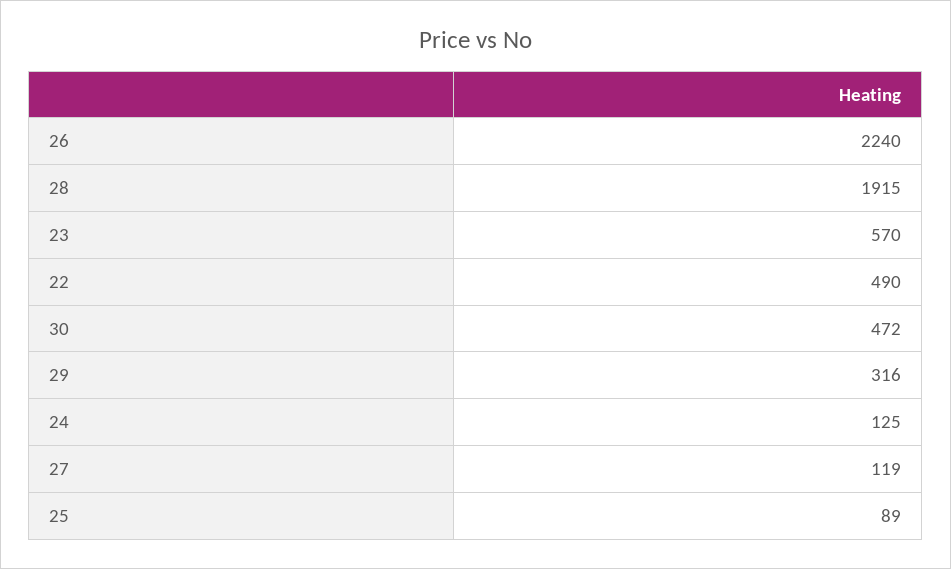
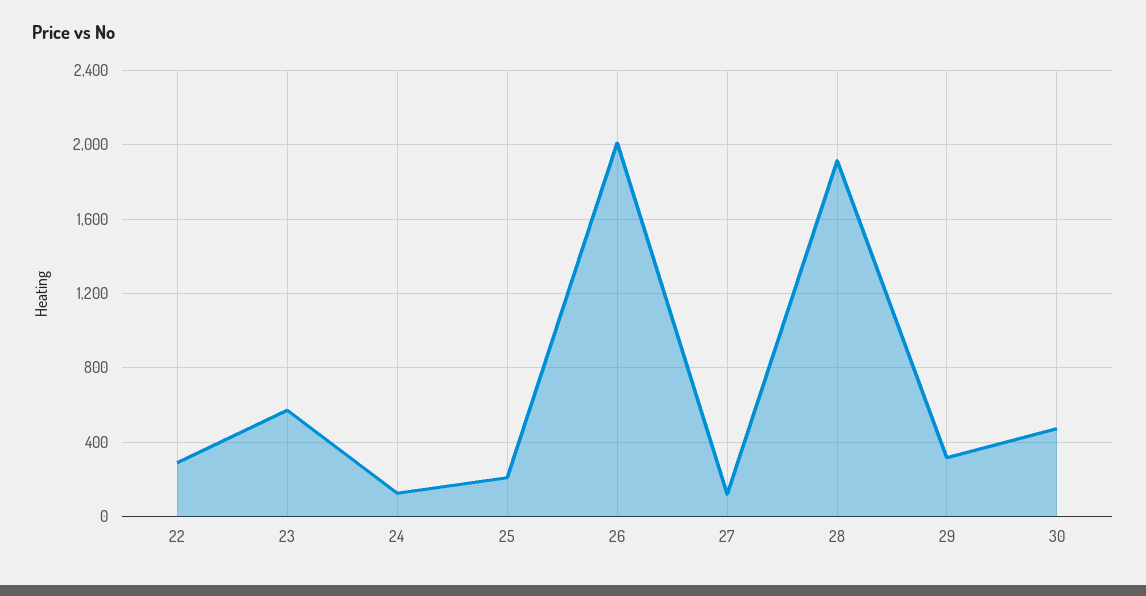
26: 2240 -> 2000
22: 490 -> 300
25: 89 -> 200

